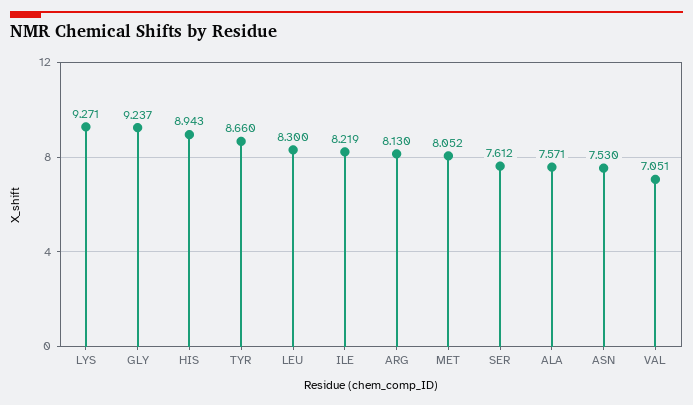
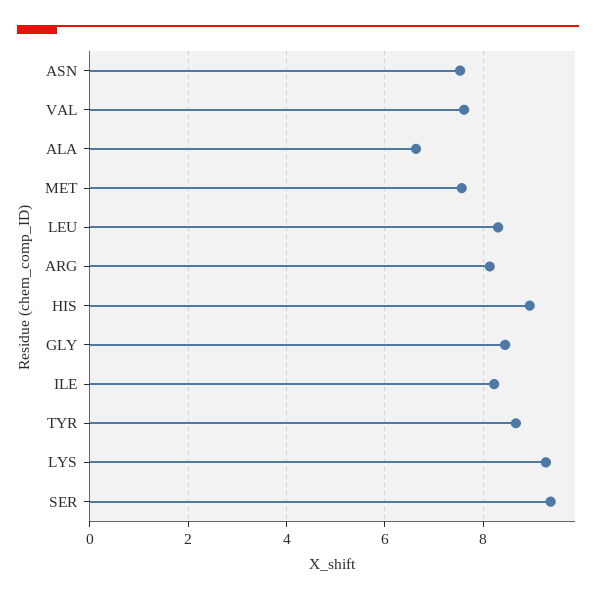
GLY: 9.237 -> 8.4
MET: 8.052 -> 7.6
SER: 7.612 -> 9.4
ALA: 7.571 -> 6.6
VAL: 7.051 -> 7.6

